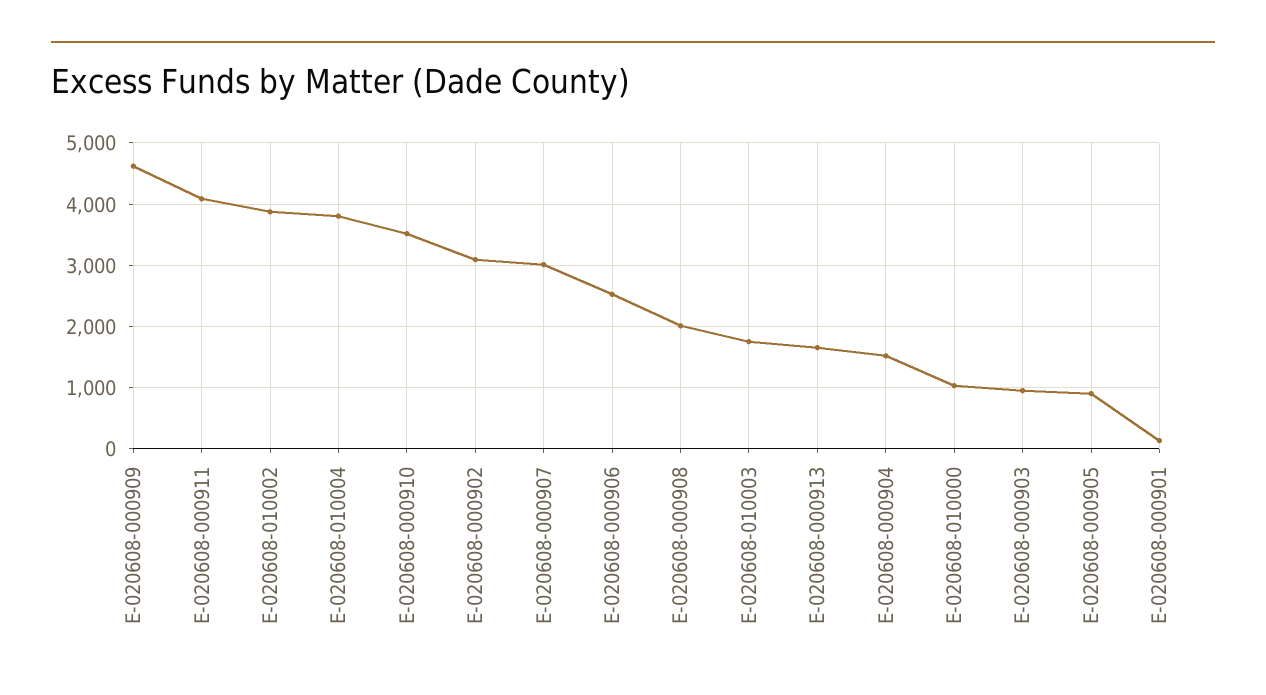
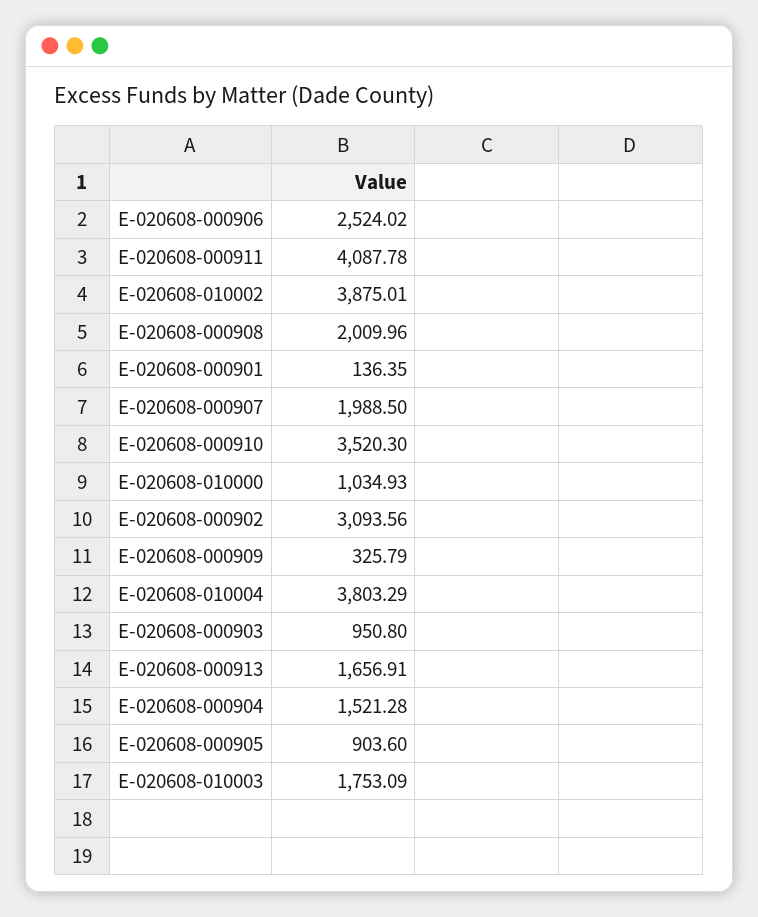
E-020608-000909: 4600 -> 325.79
E-020608-000907: 3000 -> 1988.5

